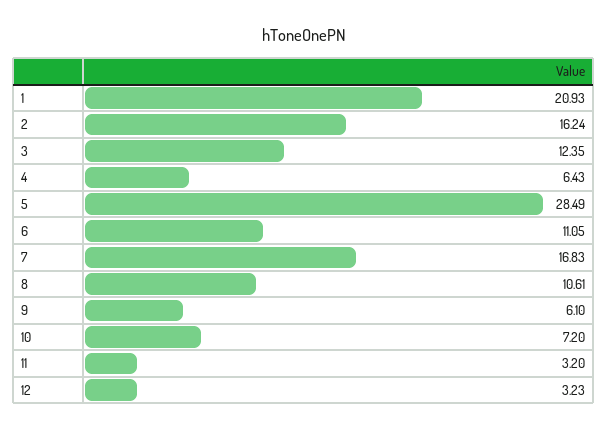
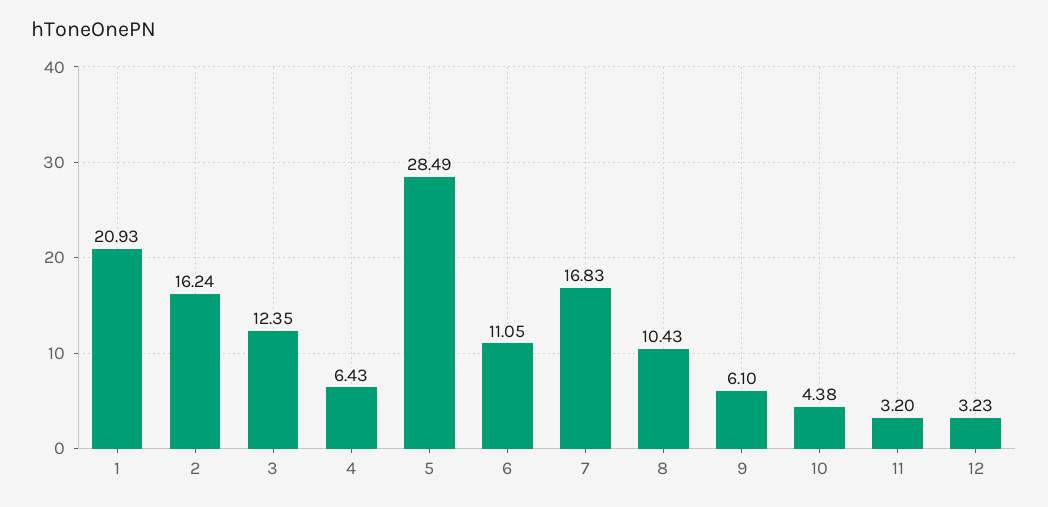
8: 10.61 -> 10.43
10: 7.2 -> 4.38

